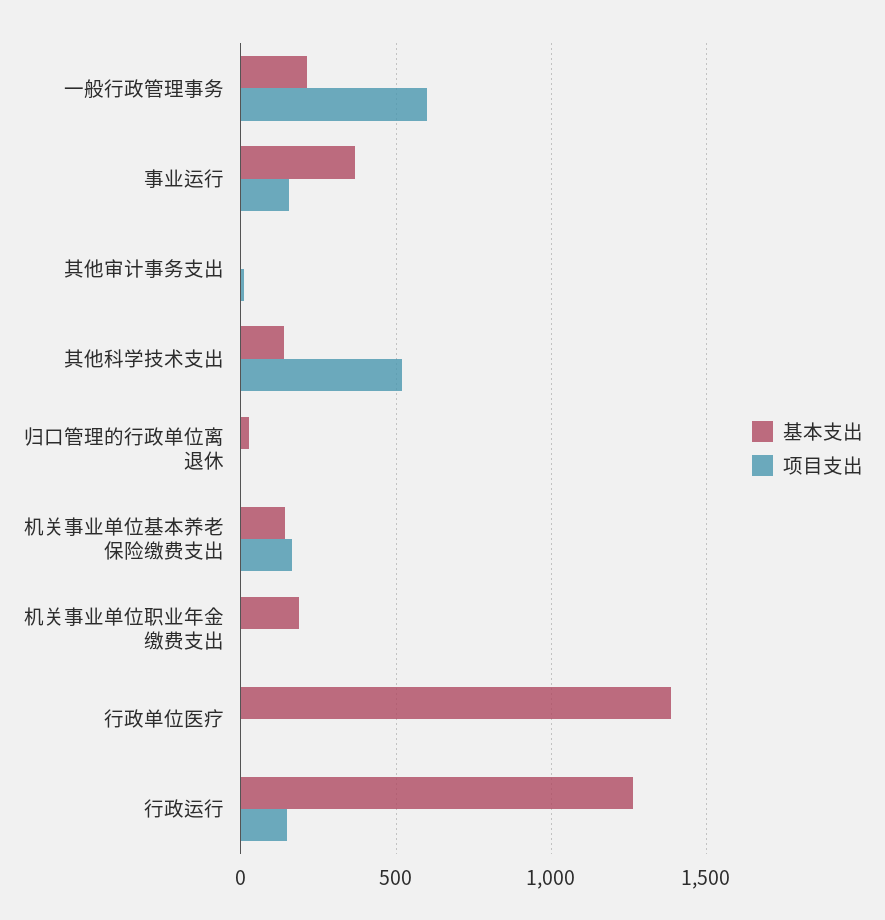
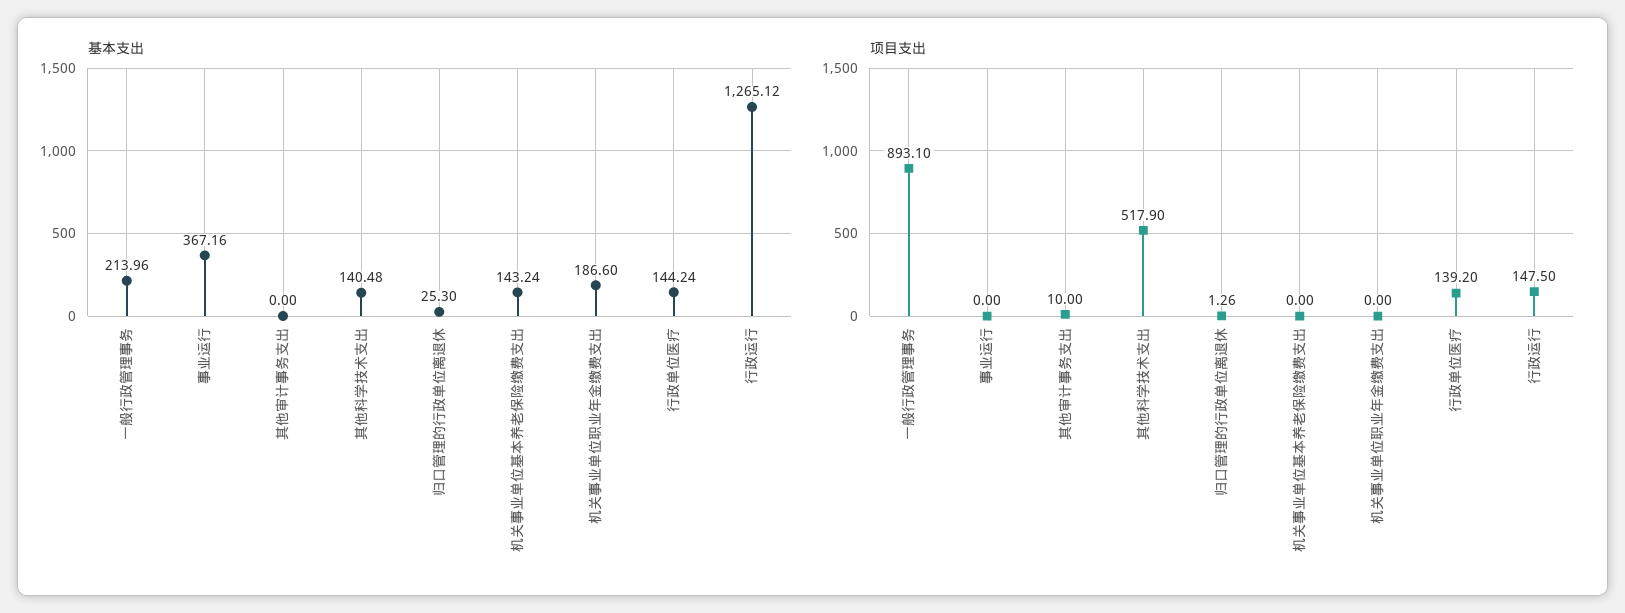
项目支出, 一般行政管理事务: 600 -> 893.1
项目支出, 事业运行: 150 -> 0
项目支出, 机关事业单位基本养老保险缴费支出: 150 -> 0
基本支出, 行政单位医疗: 1400 -> 144.24
项目支出, 行政单位医疗: 0 -> 139.2

